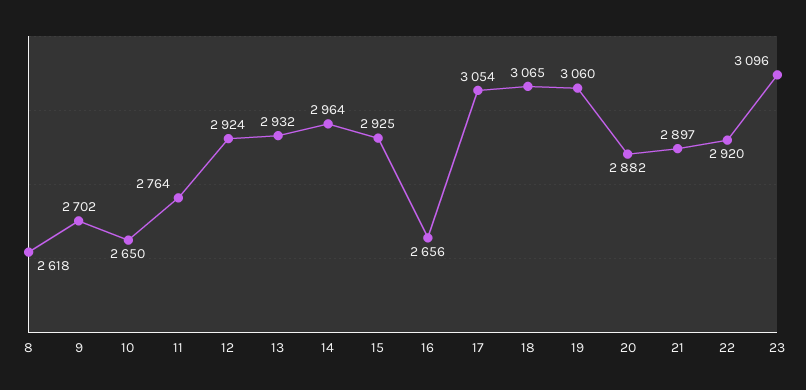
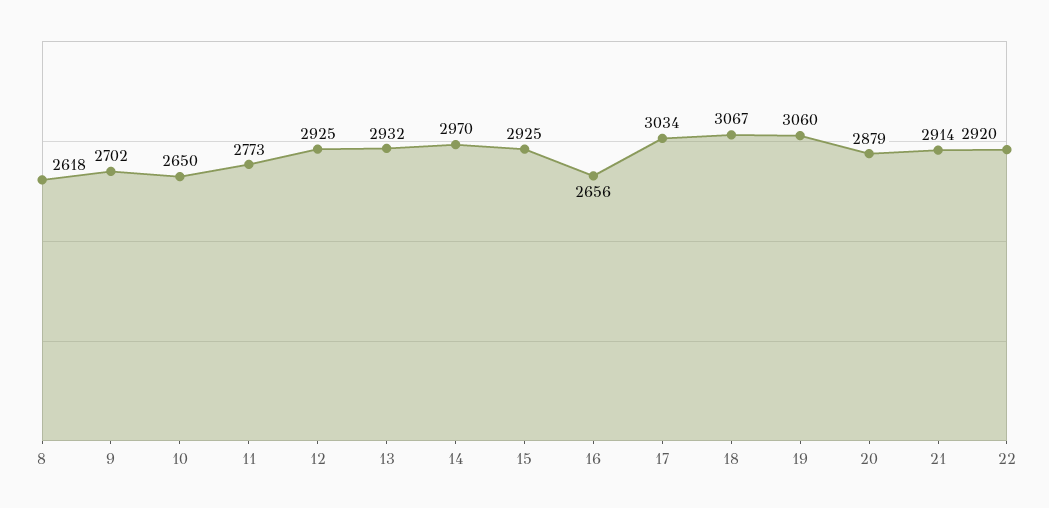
11: 2764 -> 2773
12: 2924 -> 2925
14: 2964 -> 2970
17: 3054 -> 3034
18: 3065 -> 3067
20: 2882 -> 2879
21: 2897 -> 2914
23: 3096 -> none

